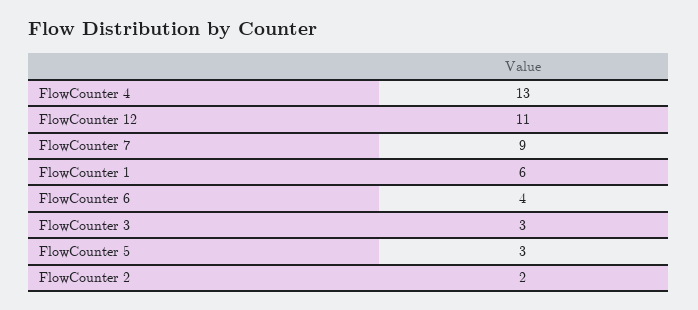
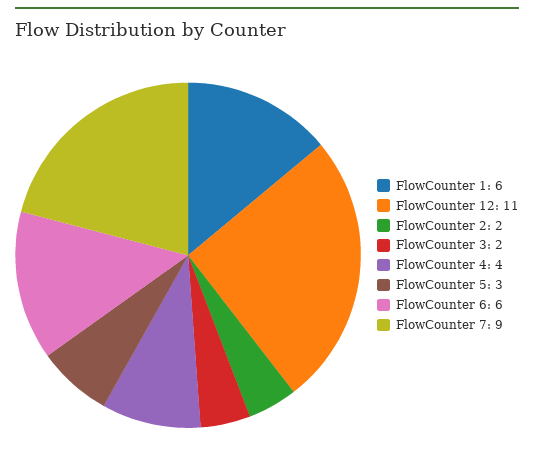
FlowCounter 4: 13 -> 4
FlowCounter 6: 4 -> 6
FlowCounter 3: 3 -> 2

